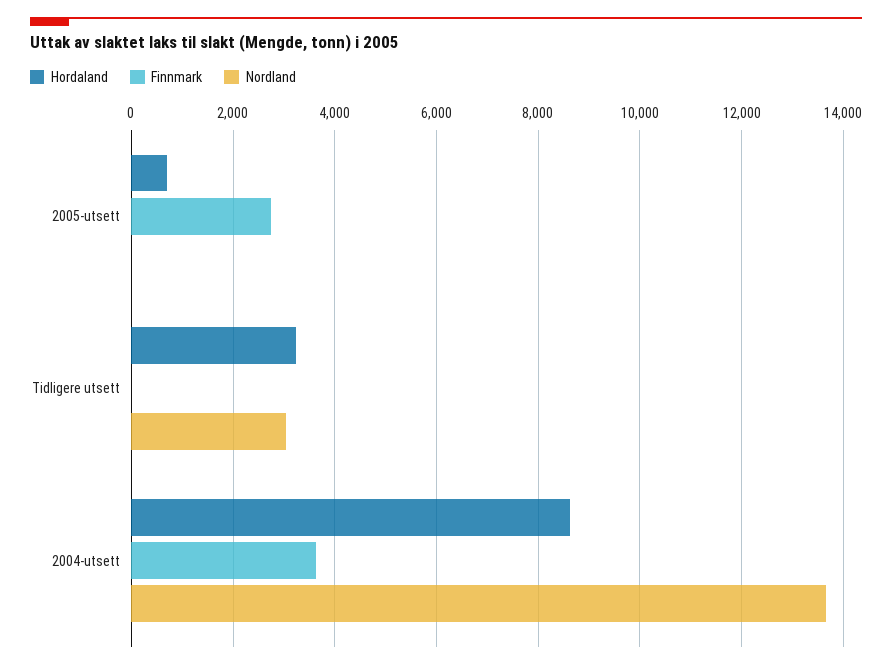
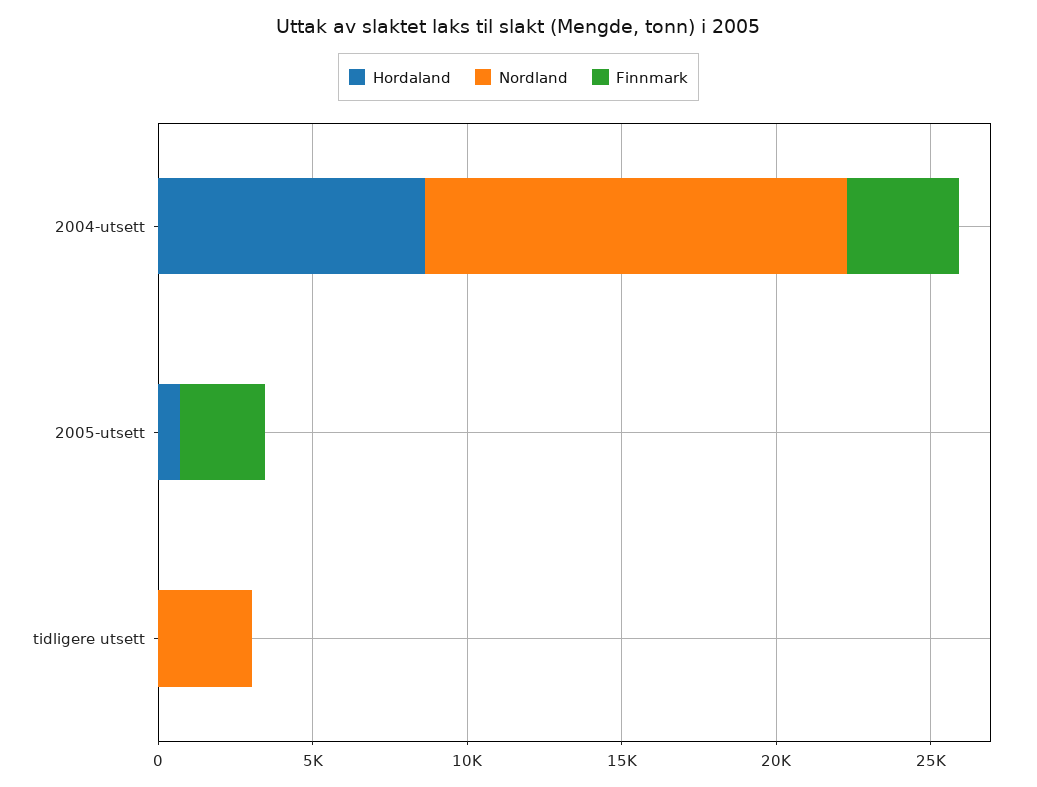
Hordaland, Tidligere utsett: 3200 -> 0

